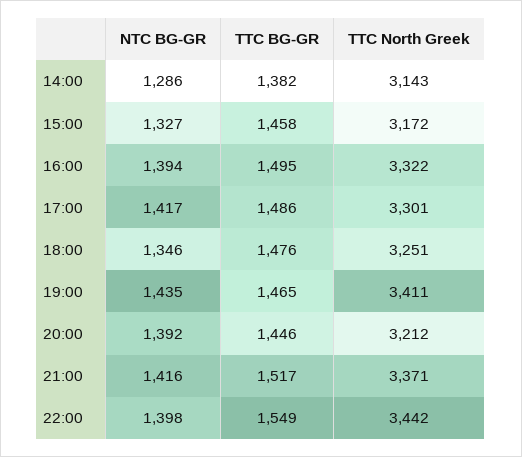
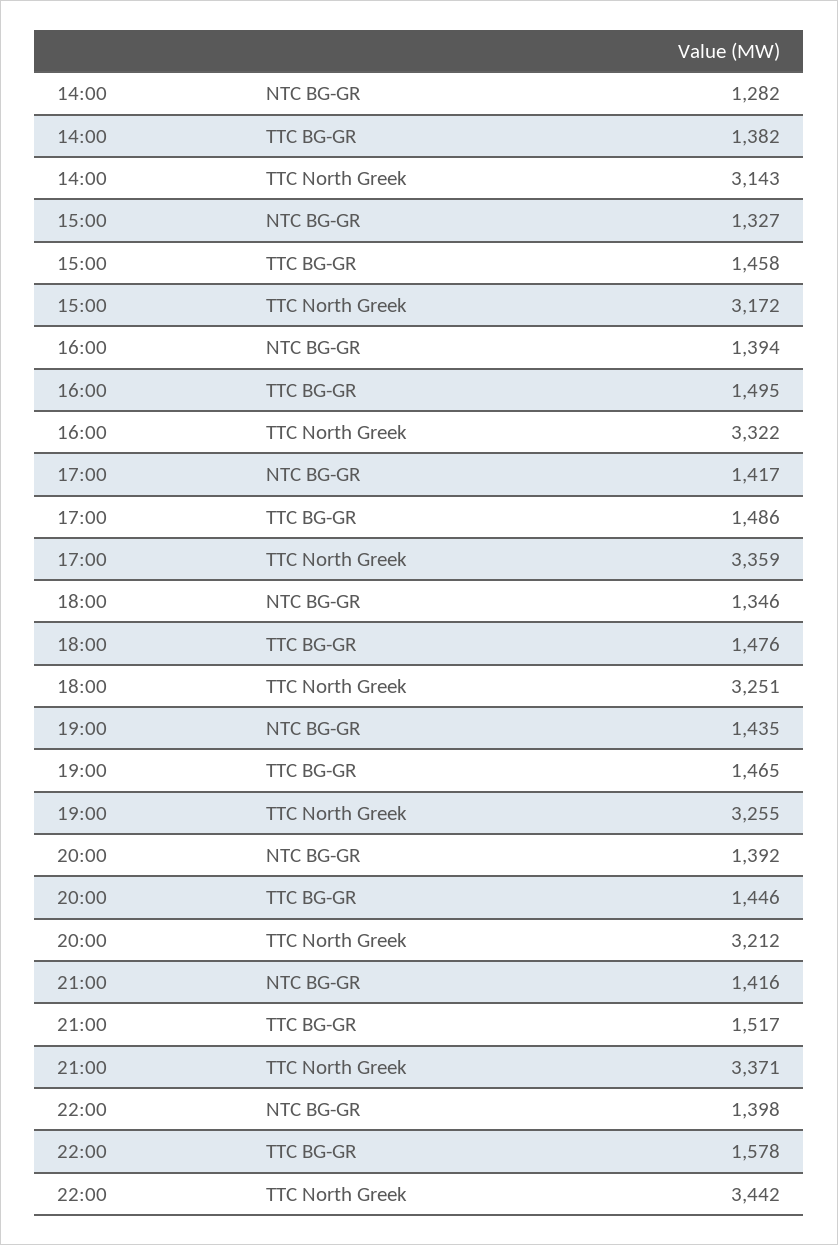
NTC BG-GR, 14:00: 1286 -> 1282
TTC North Greek, 17:00: 3301 -> 3359
TTC North Greek, 19:00: 3411 -> 3255
TTC BG-GR, 22:00: 1549 -> 1578

